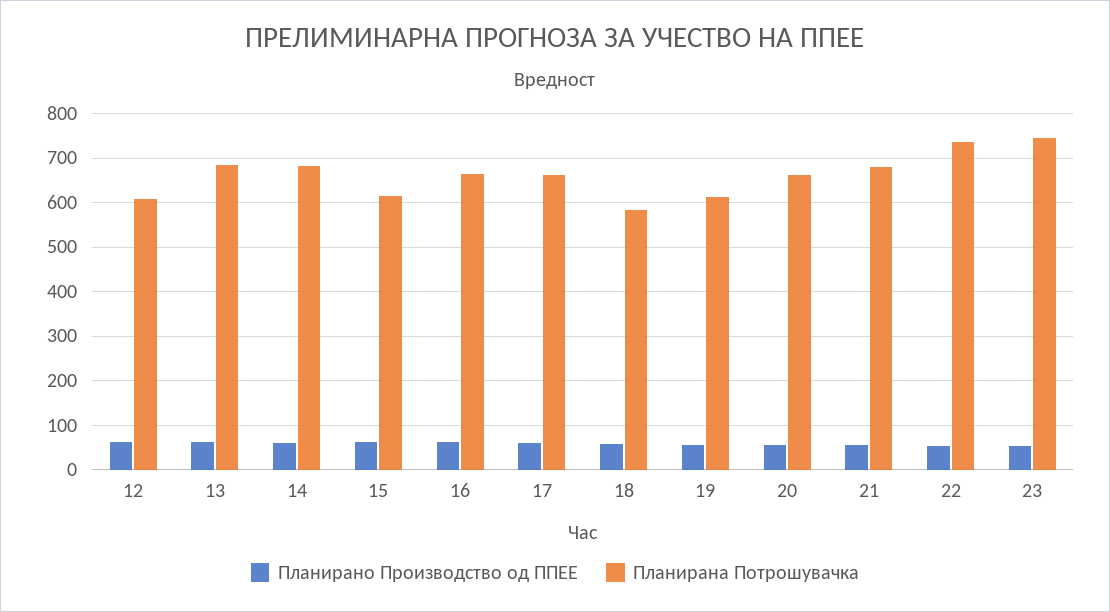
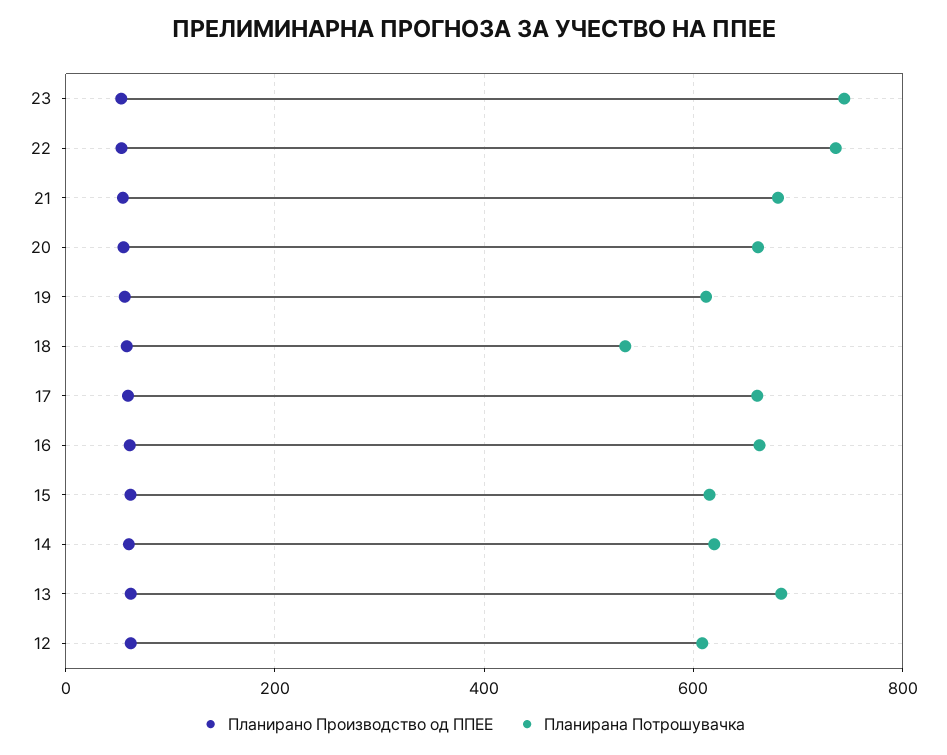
Планирана Потрошувачка, 14: 680 -> 620
Планирана Потрошувачка, 18: 580 -> 540

